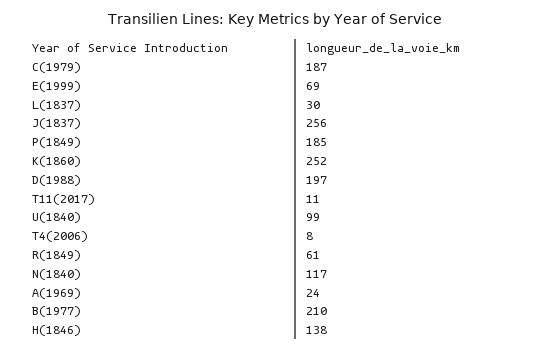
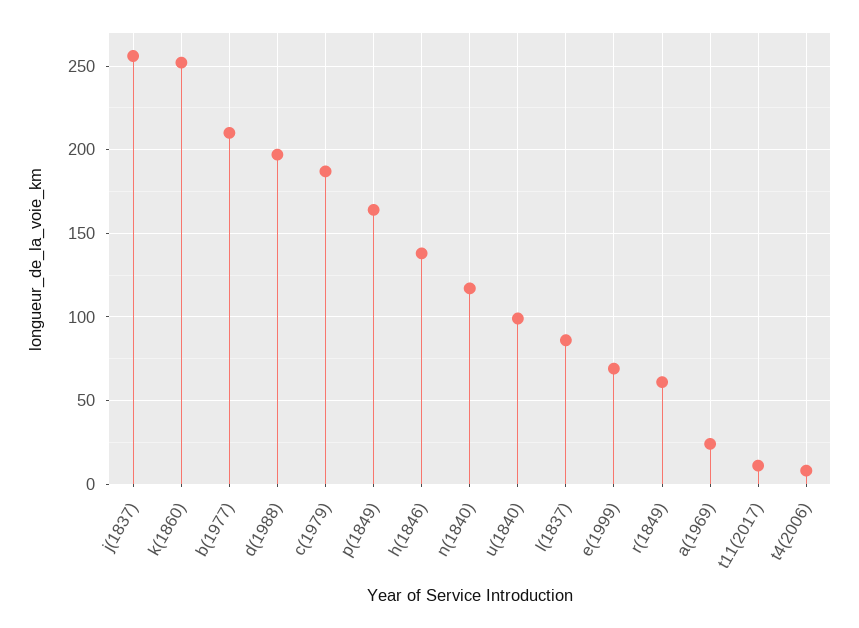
L(1837): 30 -> 85
P(1849): 185 -> 165

